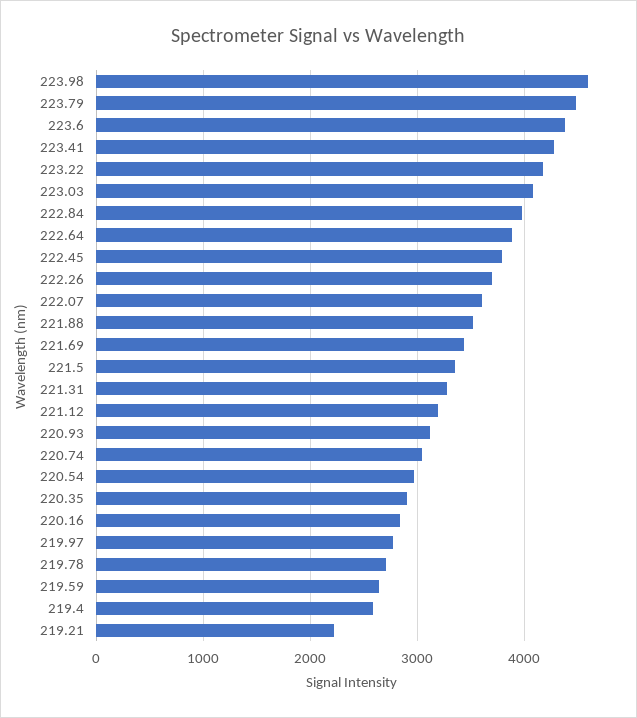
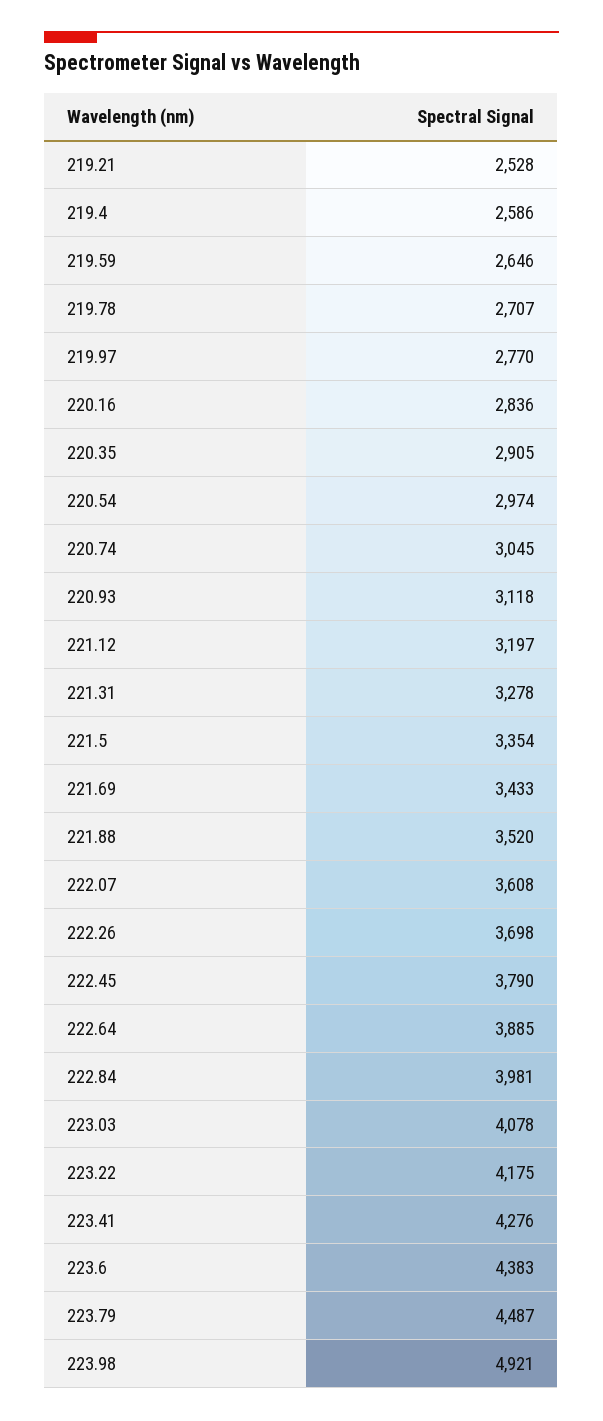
223.98: 4600 -> 4921
219.21: 2200 -> 2528

